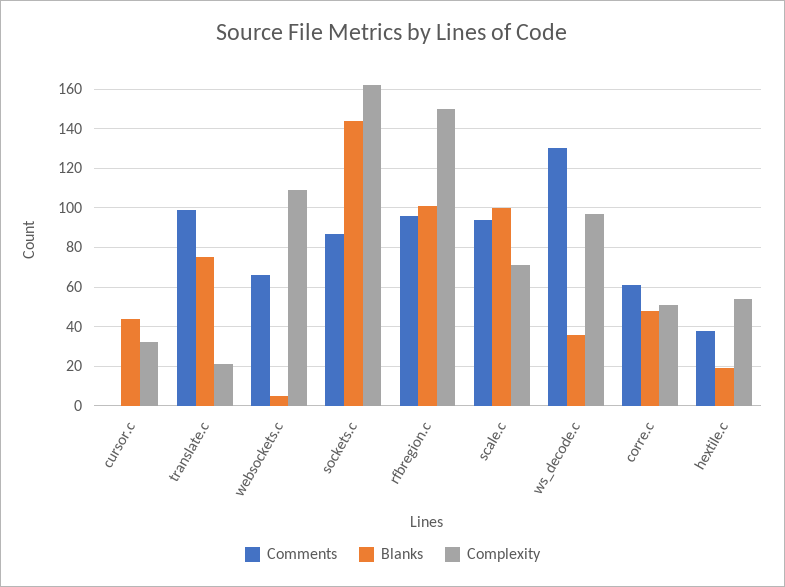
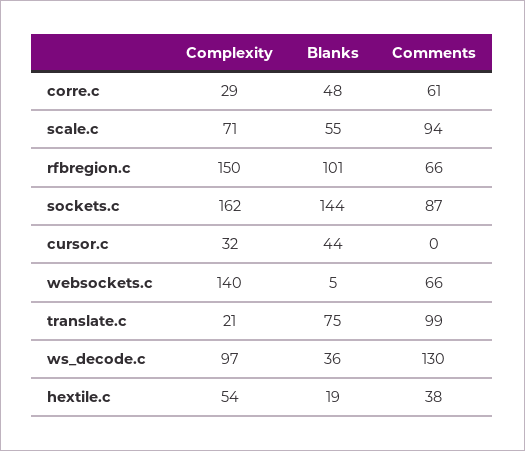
Complexity, websockets.c: 110 -> 140
Comments, rfbregion.c: 95 -> 66
Blanks, scale.c: 100 -> 55
Complexity, corre.c: 50 -> 29

